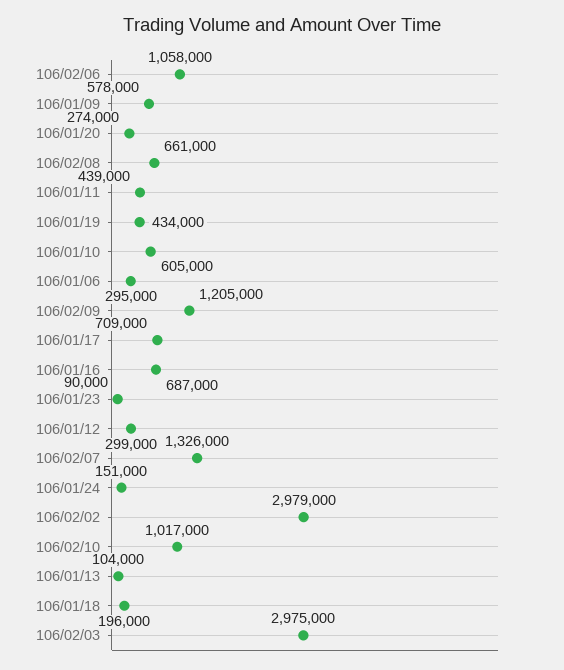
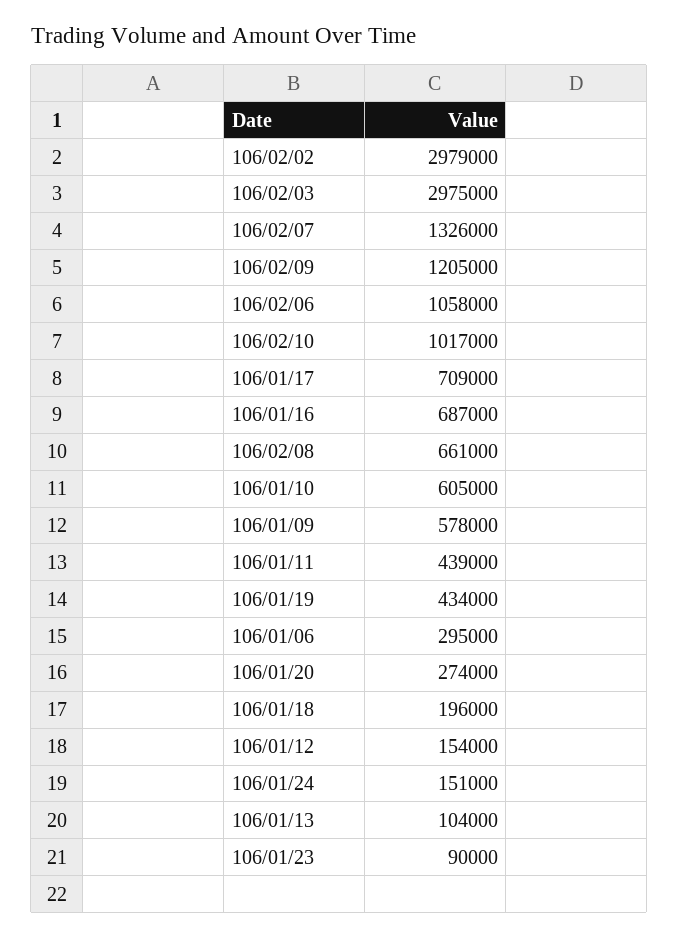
106/01/12: 299000 -> 154000

